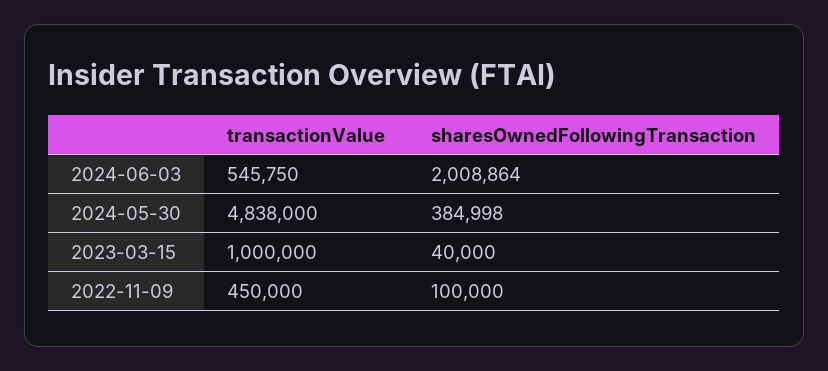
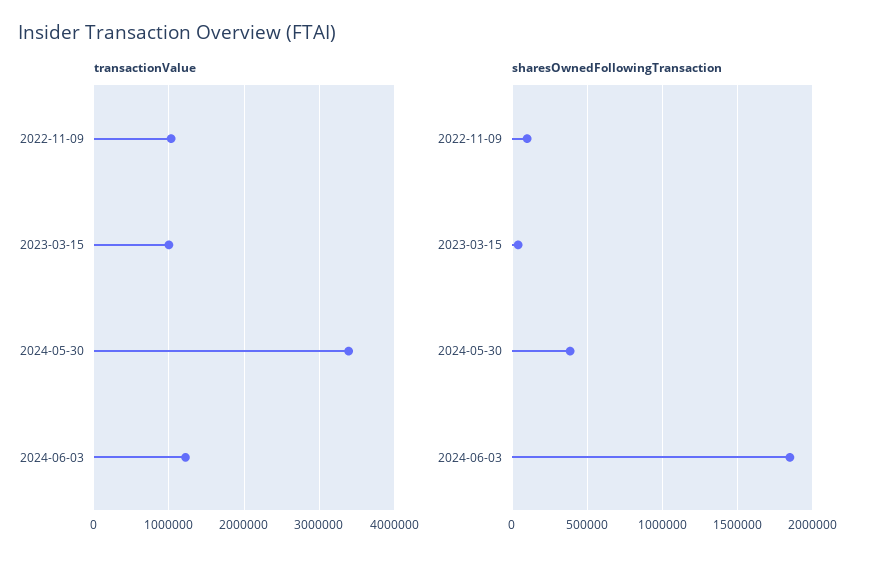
transactionValue, 2024-06-03: 545750 -> 1200000
sharesOwnedFollowingTransaction, 2024-06-03: 2008864 -> 1850000
transactionValue, 2024-05-30: 4838000 -> 3400000
transactionValue, 2022-11-09: 450000 -> 1000000

